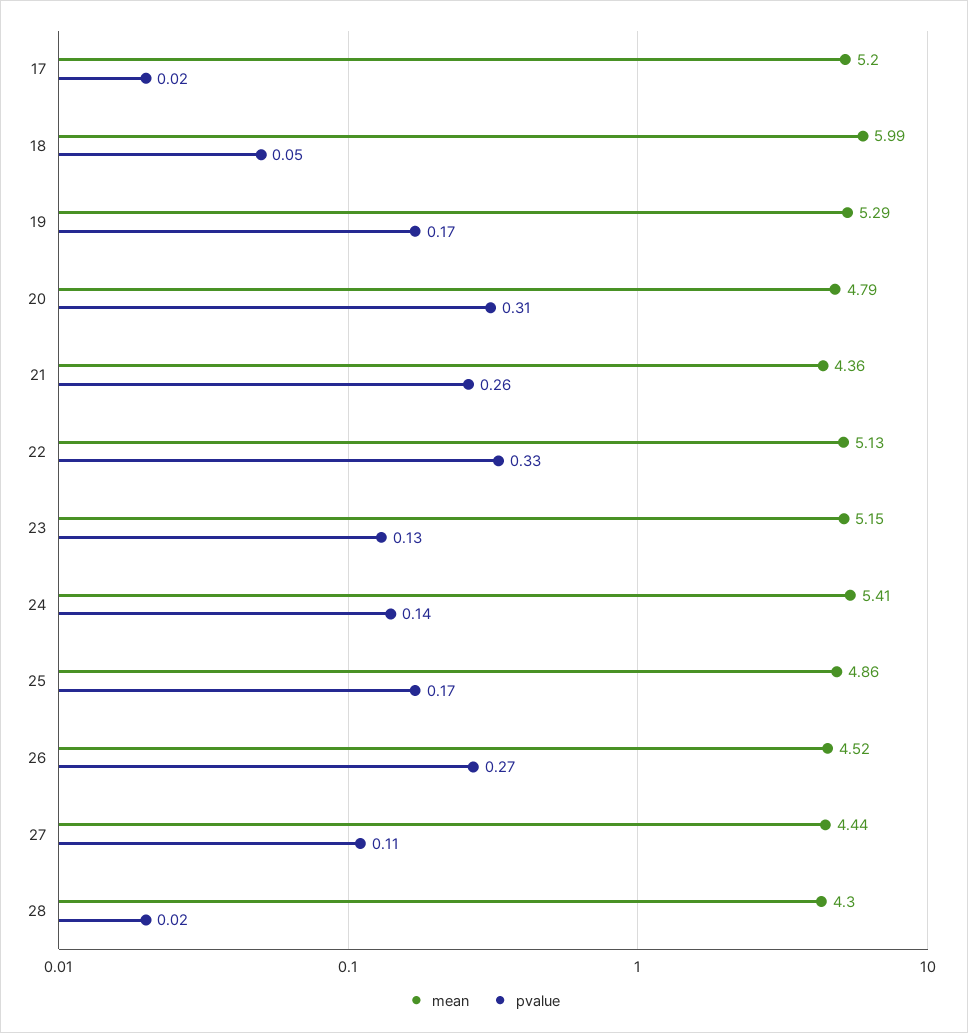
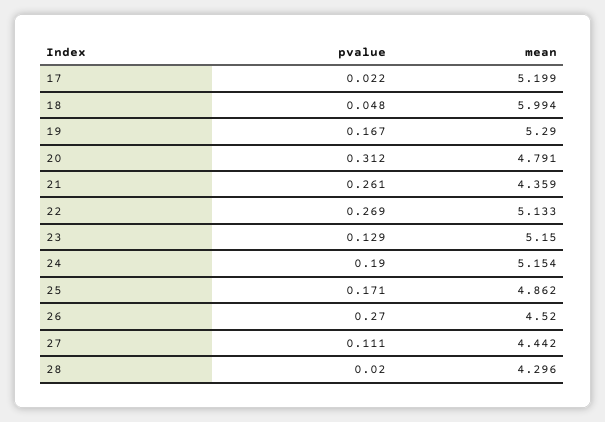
pvalue, 22: 0.33 -> 0.269
mean, 24: 5.41 -> 5.154
pvalue, 24: 0.14 -> 0.19

